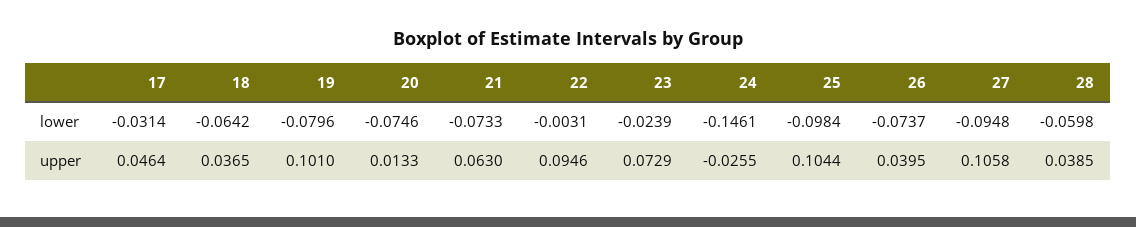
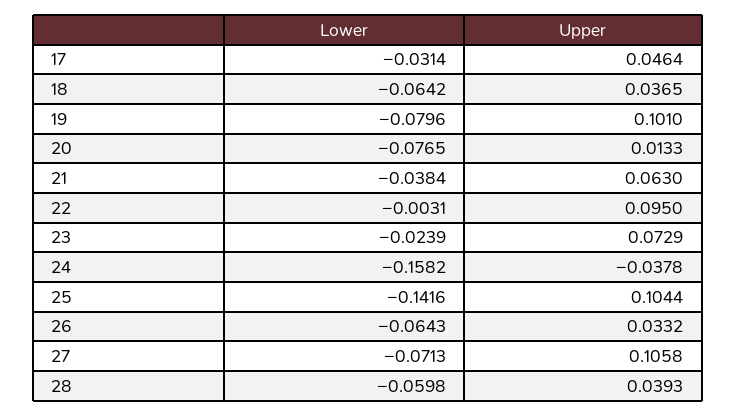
20, lower: -0.0746 -> -0.0765
21, lower: -0.0733 -> -0.0384
24, lower: -0.1461 -> -0.1582
25, lower: -0.0984 -> -0.1416
26, lower: -0.0737 -> -0.0643
27, lower: -0.0948 -> -0.0713
22, upper: 0.0946 -> 0.095
24, upper: -0.0255 -> -0.0378
26, upper: 0.0395 -> 0.0332
28, upper: 0.0385 -> 0.0393

